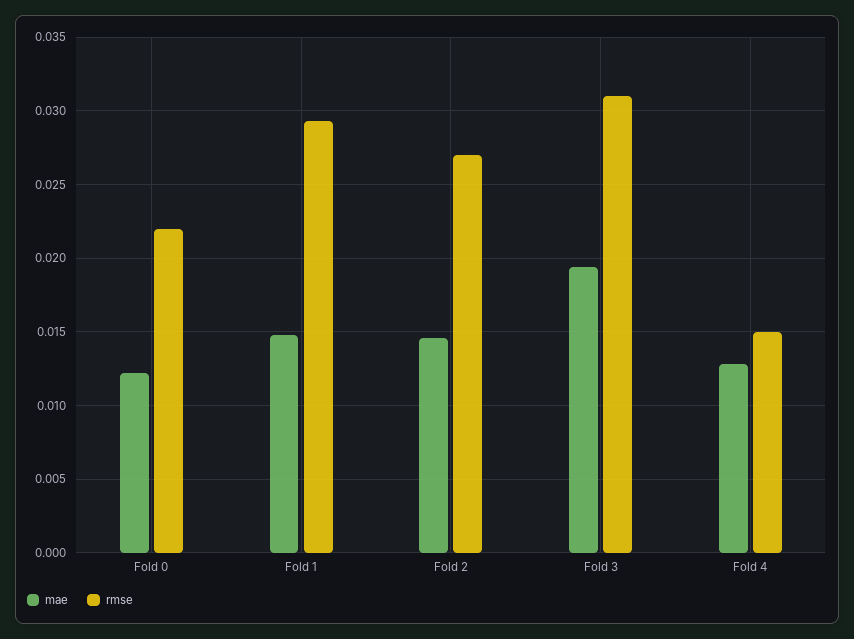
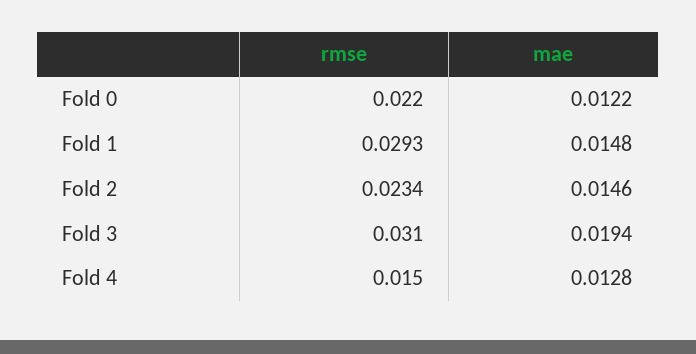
rmse, Fold 2: 0.027 -> 0.0234

